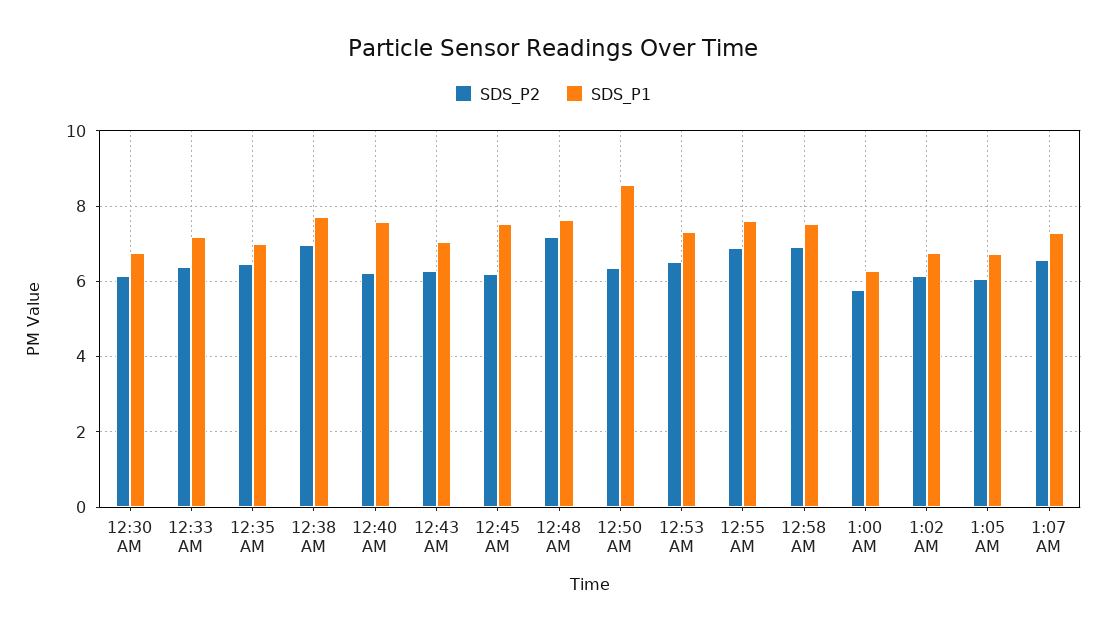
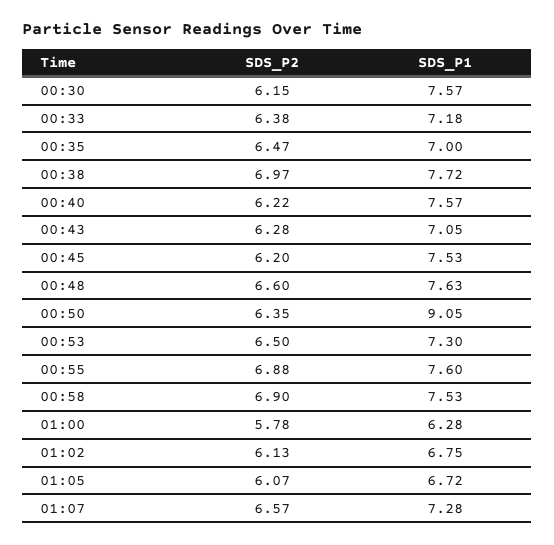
SDS_P1, 12:30 AM: 6.8 -> 7.57
SDS_P2, 12:48 AM: 7.2 -> 6.6
SDS_P1, 12:50 AM: 8.6 -> 9.05

